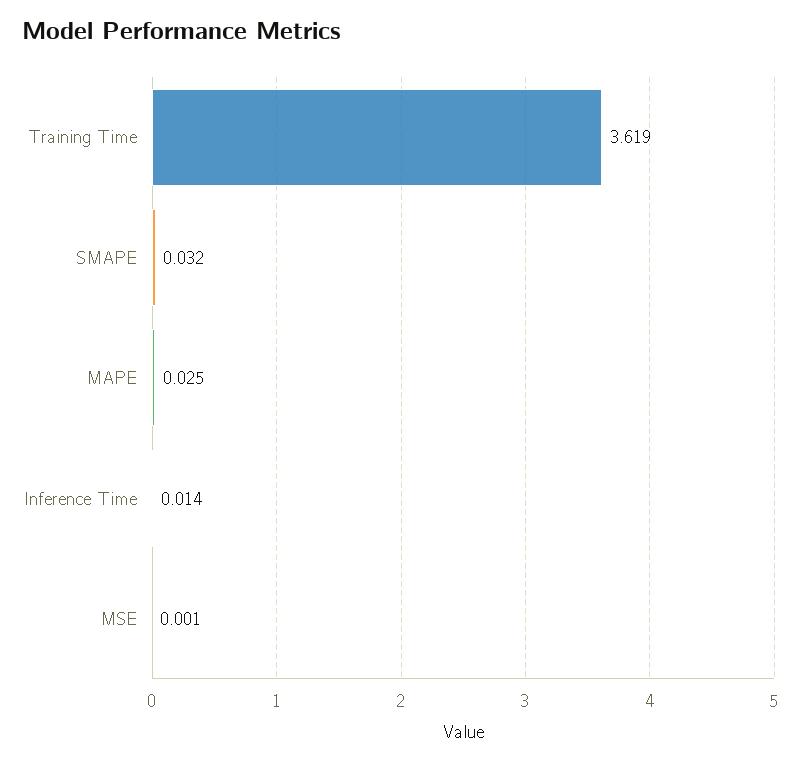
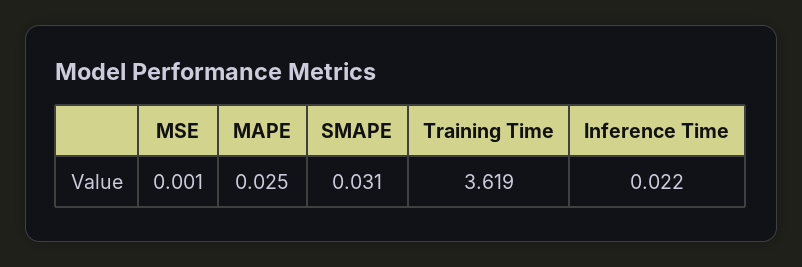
SMAPE: 0.032 -> 0.031
Inference Time: 0.014 -> 0.022

